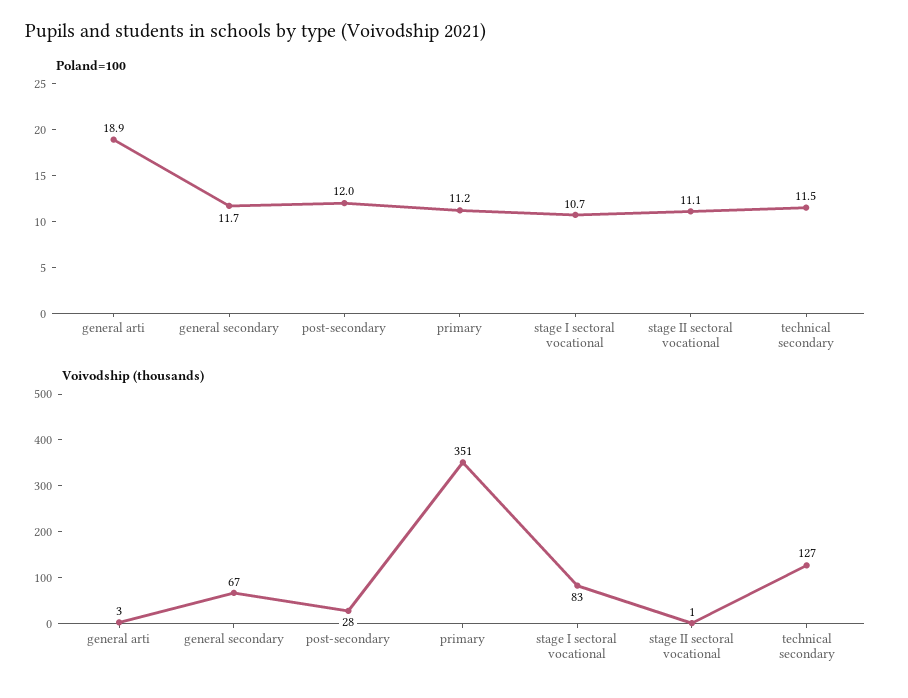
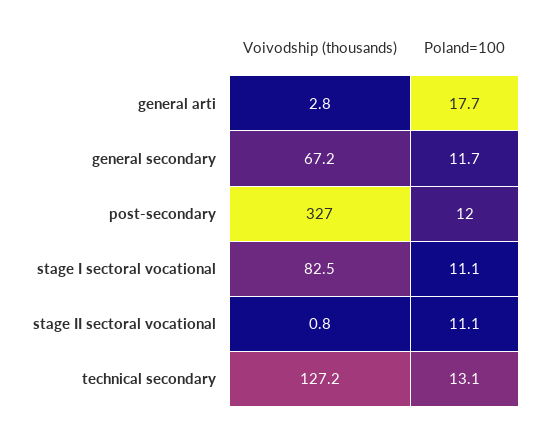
Poland=100, general arti: 18.9 -> 17.7
Poland=100, primary: 11.2 -> none
Poland=100, stage I sectoral vocational: 10.7 -> 11.1
Poland=100, technical secondary: 11.5 -> 13.1
Voivodship (thousands), post-secondary: 28 -> 327
Voivodship (thousands), primary: 351 -> none

